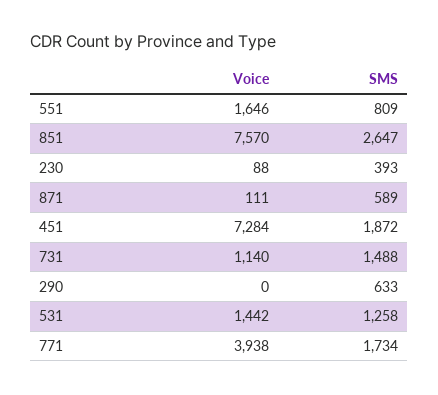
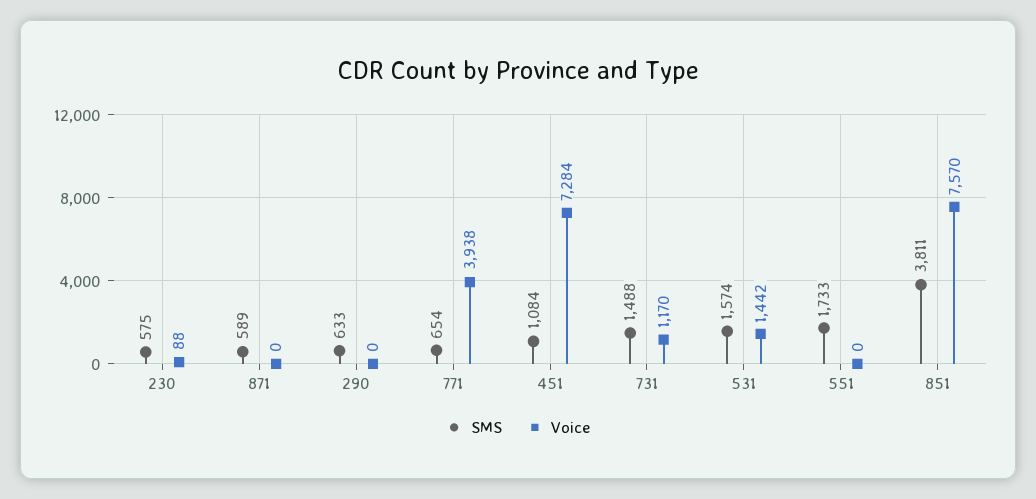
Voice, 551: 1646 -> 0
SMS, 551: 809 -> 1733
SMS, 851: 2647 -> 3811
SMS, 230: 393 -> 575
Voice, 871: 111 -> 0
SMS, 451: 1872 -> 1084
Voice, 731: 1140 -> 1170
SMS, 531: 1258 -> 1574
SMS, 771: 1734 -> 654

